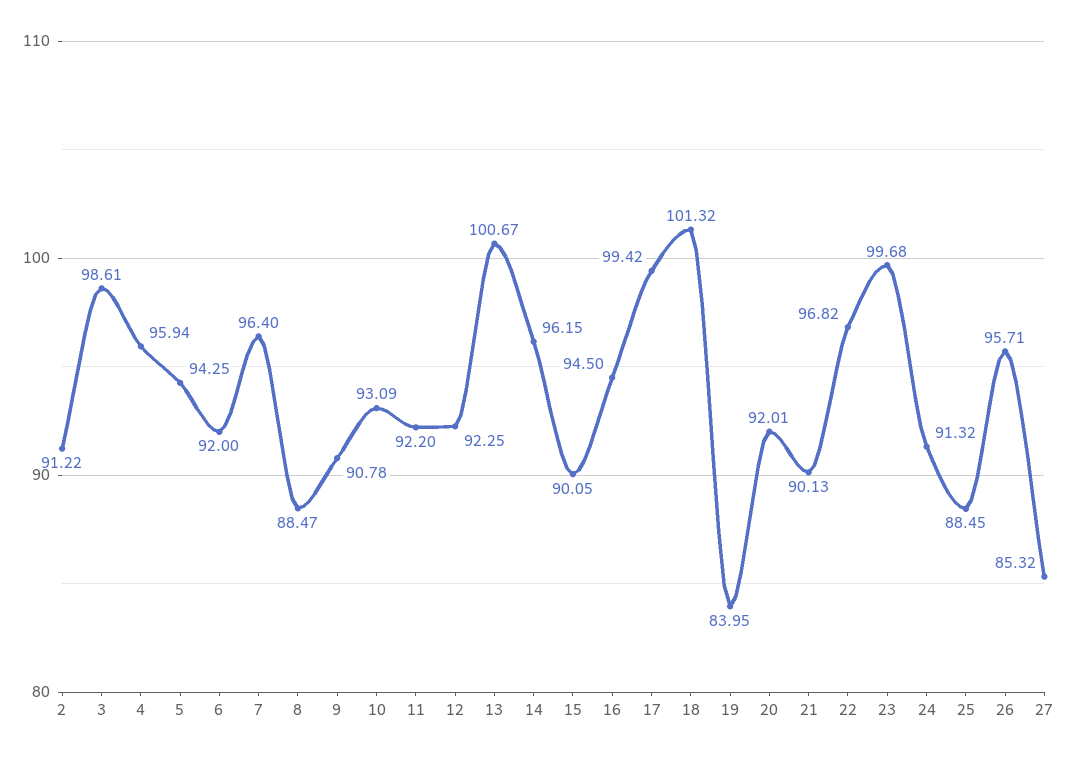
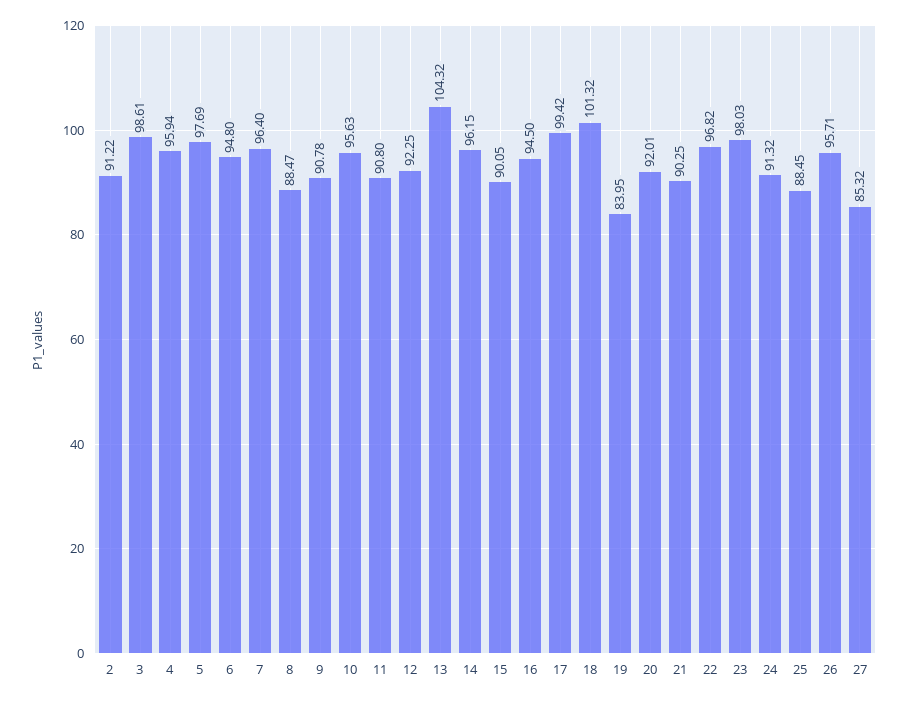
5: 94.25 -> 97.69
6: 92 -> 94.8
10: 93.09 -> 95.63
11: 92.2 -> 90.8
13: 100.67 -> 104.32
21: 90.13 -> 90.25
23: 99.68 -> 98.03

